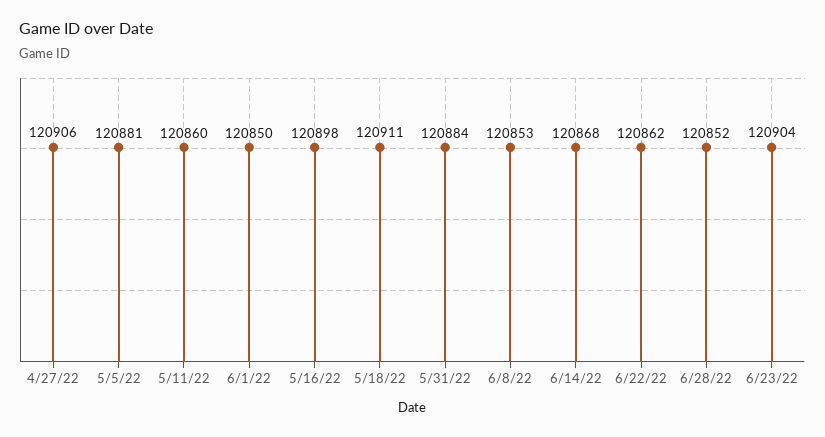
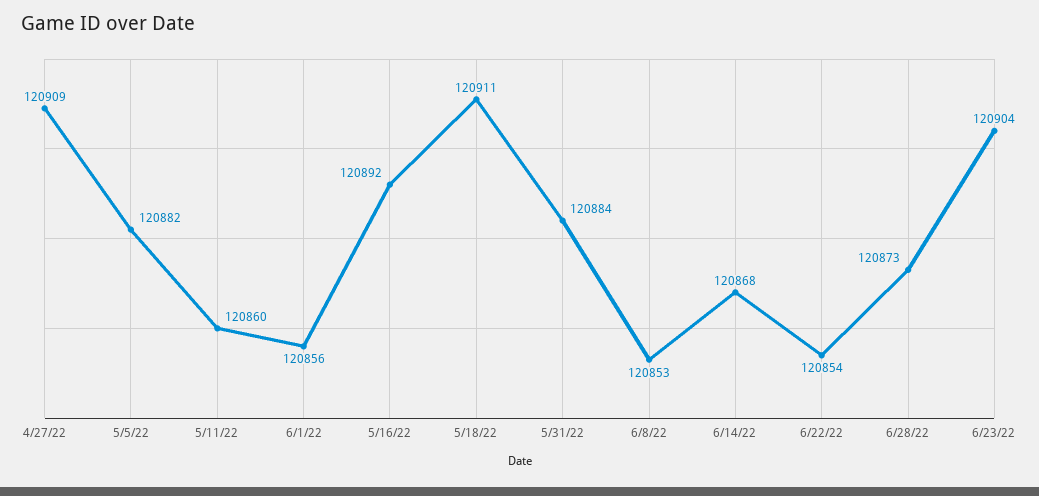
4/27/22: 120906 -> 120909
5/5/22: 120881 -> 120882
6/1/22: 120850 -> 120856
5/16/22: 120898 -> 120892
6/22/22: 120862 -> 120854
6/28/22: 120852 -> 120873

